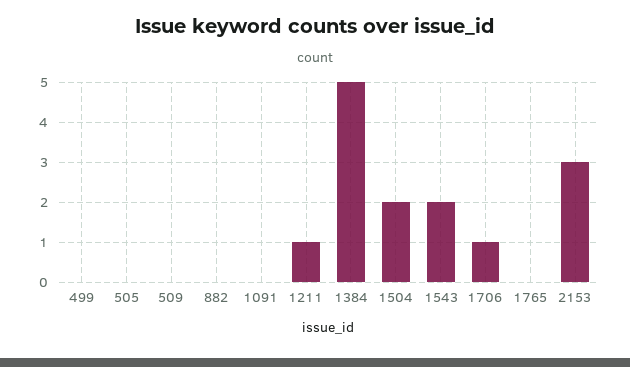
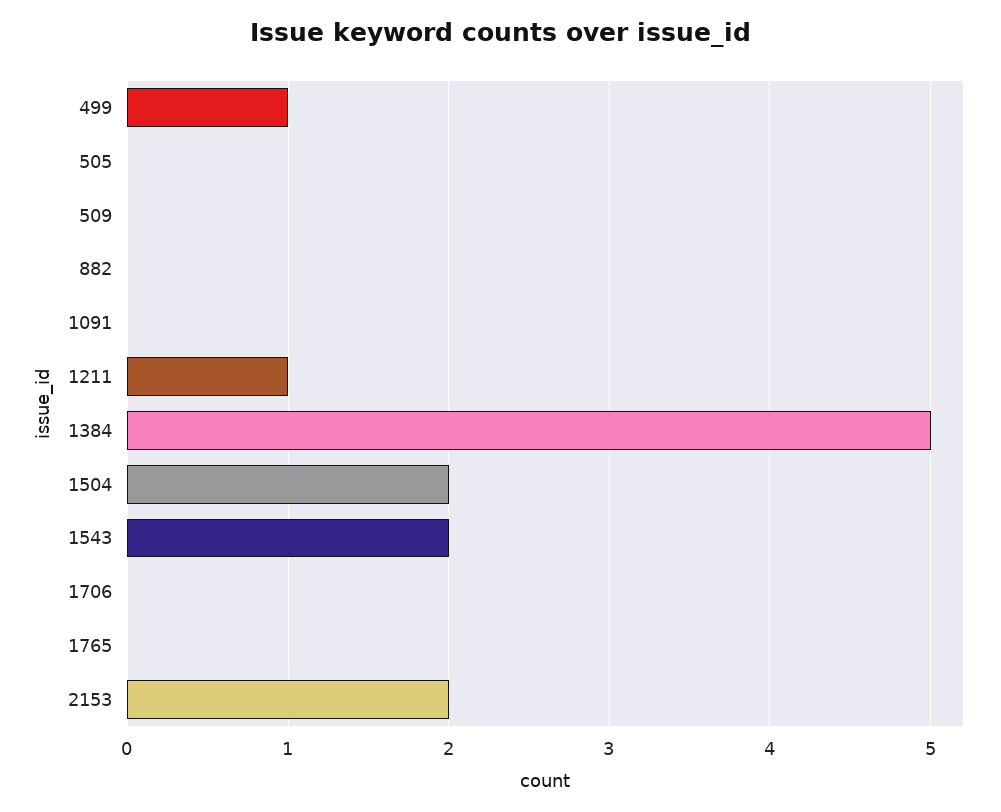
499: 0 -> 1
1706: 1 -> 0
2153: 3 -> 2

